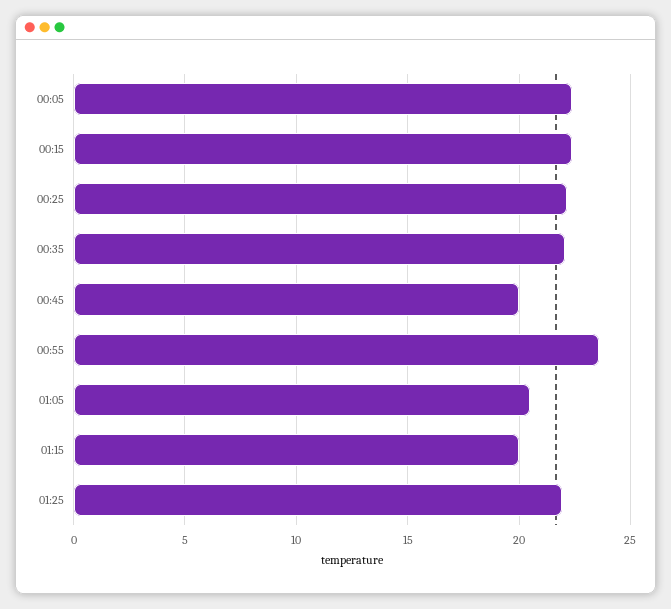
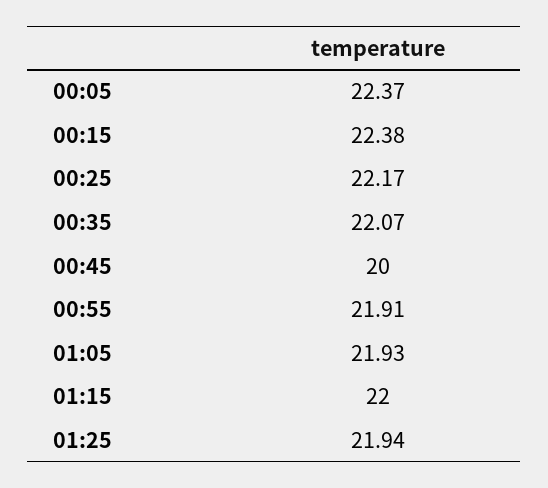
00:55: 23.5 -> 21.91
01:05: 20.5 -> 21.93
01:15: 20 -> 22

